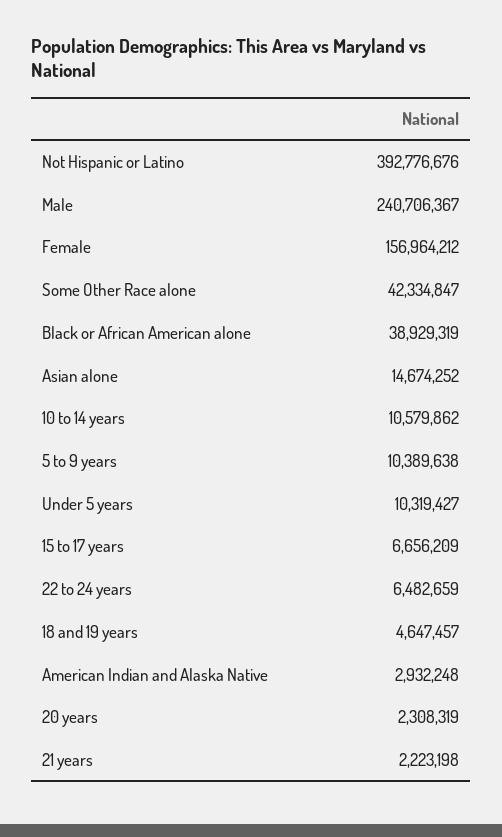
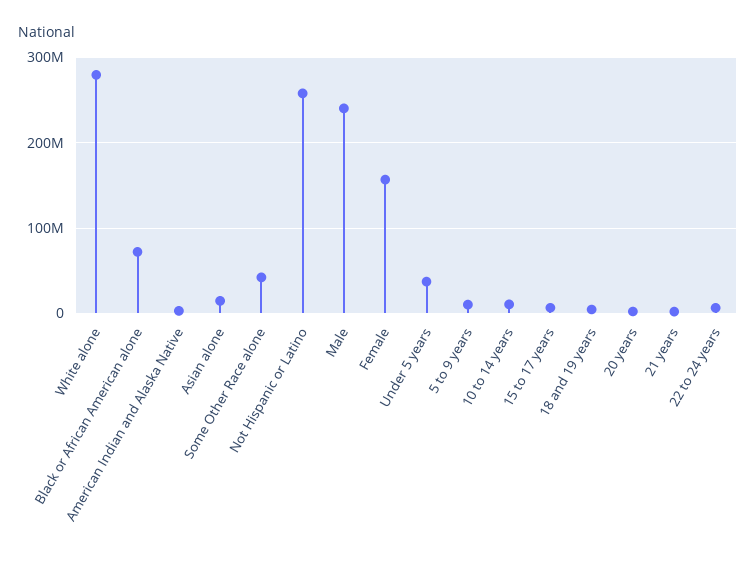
Not Hispanic or Latino: 392776676 -> 260000000
Black or African American alone: 38929319 -> 70000000
Under 5 years: 10319427 -> 40000000
White alone: none -> 280000000

